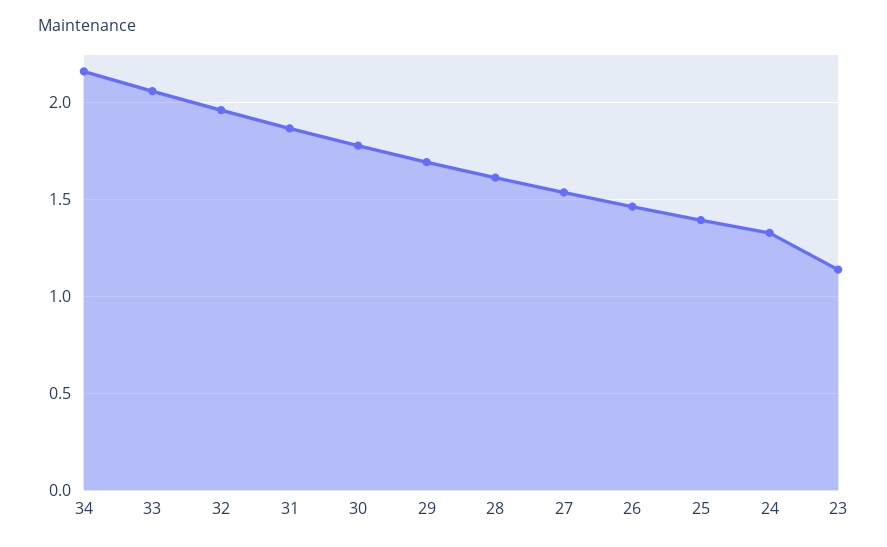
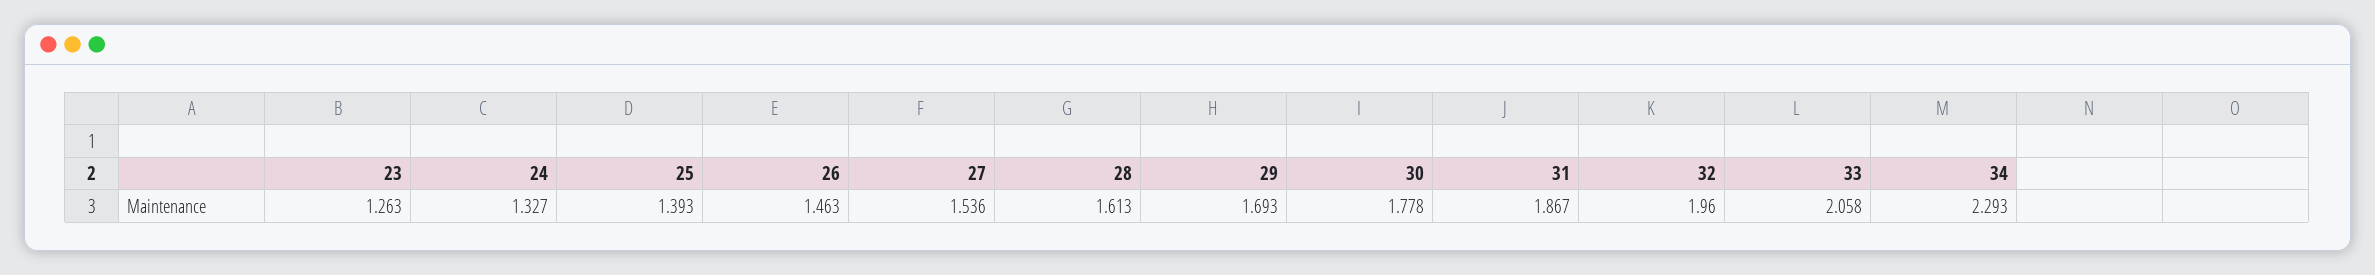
34: 2.15 -> 2.293
23: 1.15 -> 1.263

